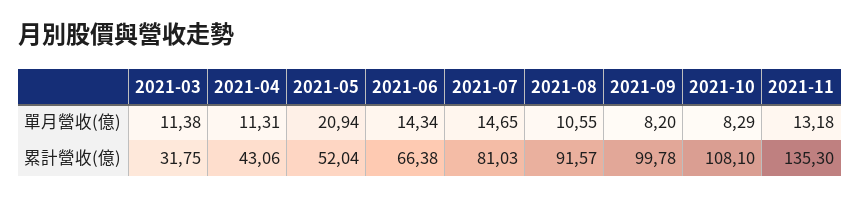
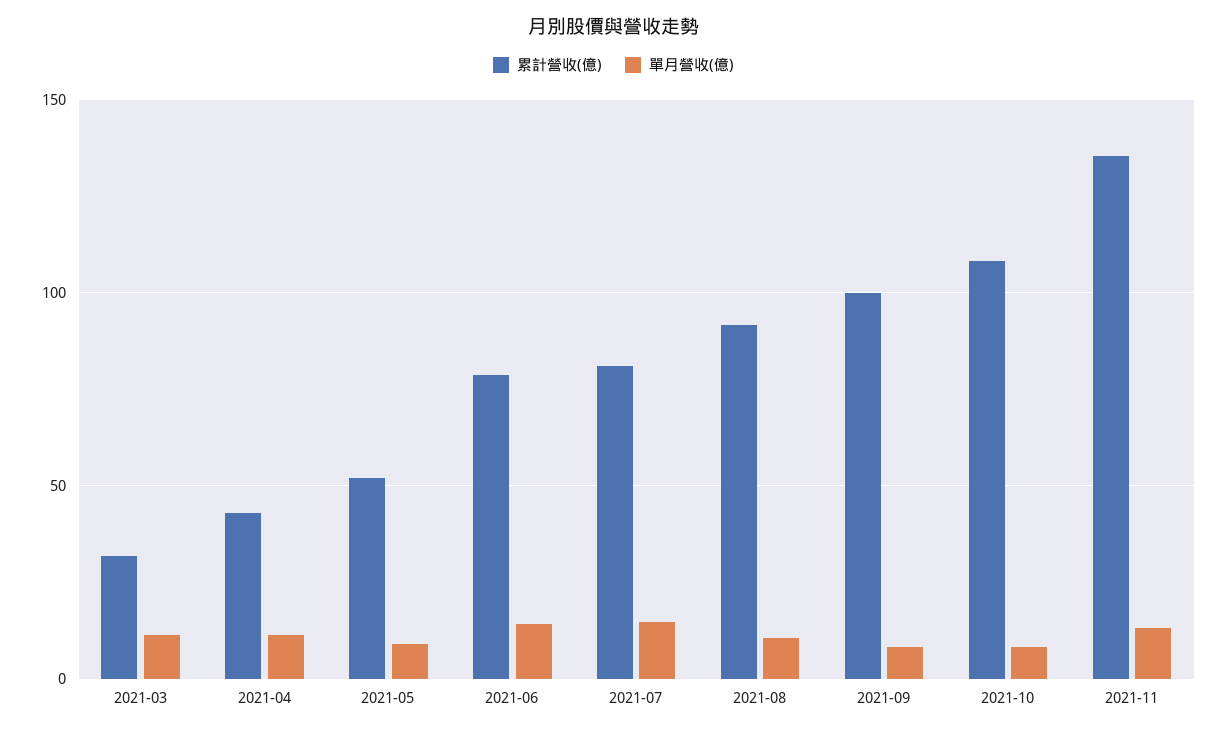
單月營收(億), 2021-05: 20.94 -> 10
累計營收(億), 2021-06: 66.38 -> 80

